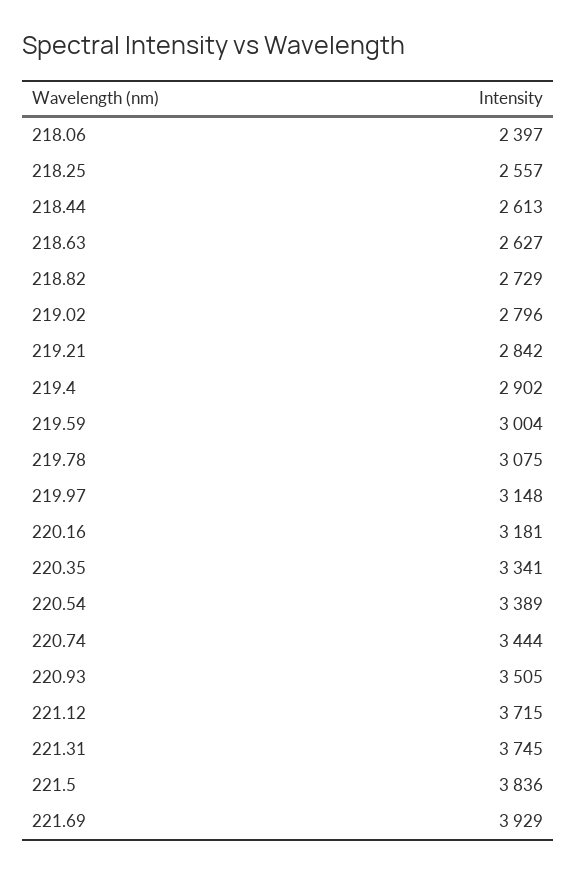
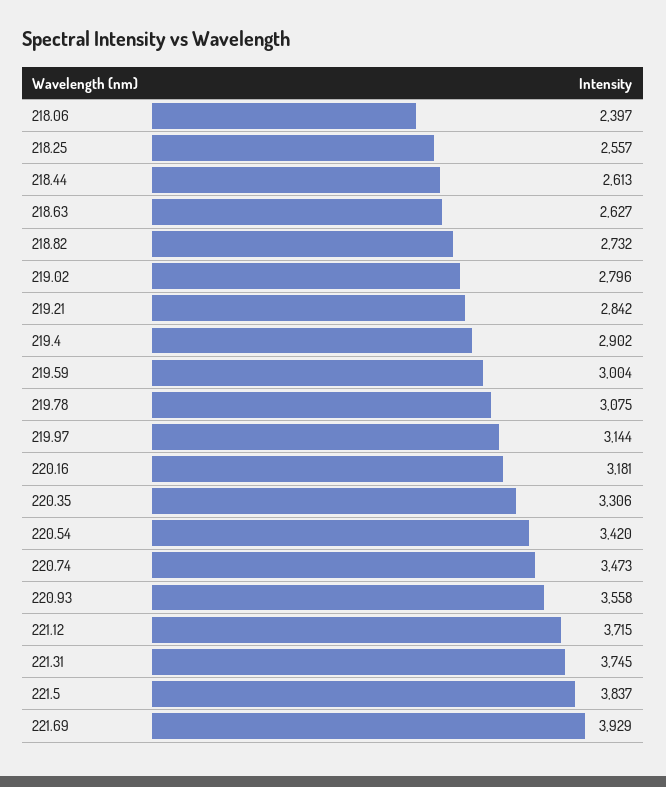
218.82: 2729 -> 2732
219.97: 3148 -> 3144
220.35: 3341 -> 3306
220.54: 3389 -> 3420
220.74: 3444 -> 3473
220.93: 3505 -> 3558
221.5: 3836 -> 3837

